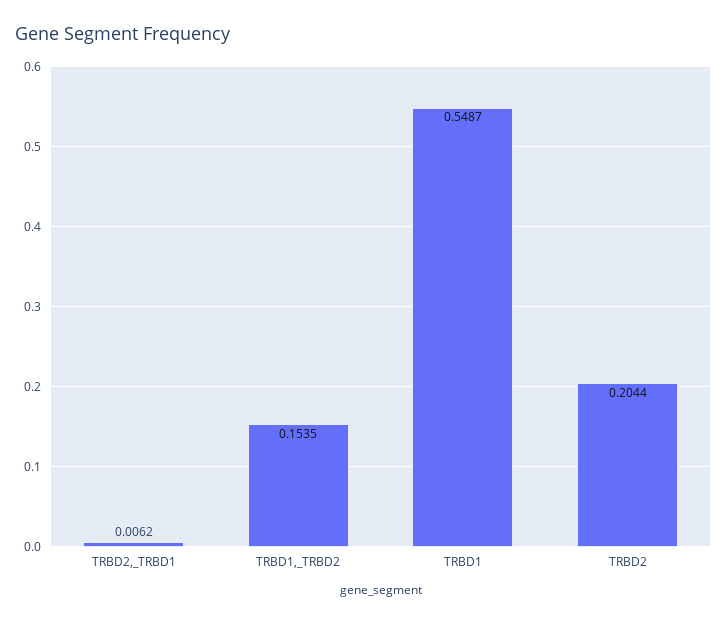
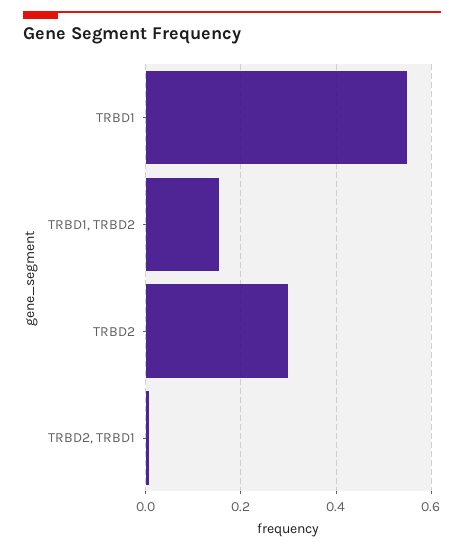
TRBD2: 0.2044 -> 0.3

